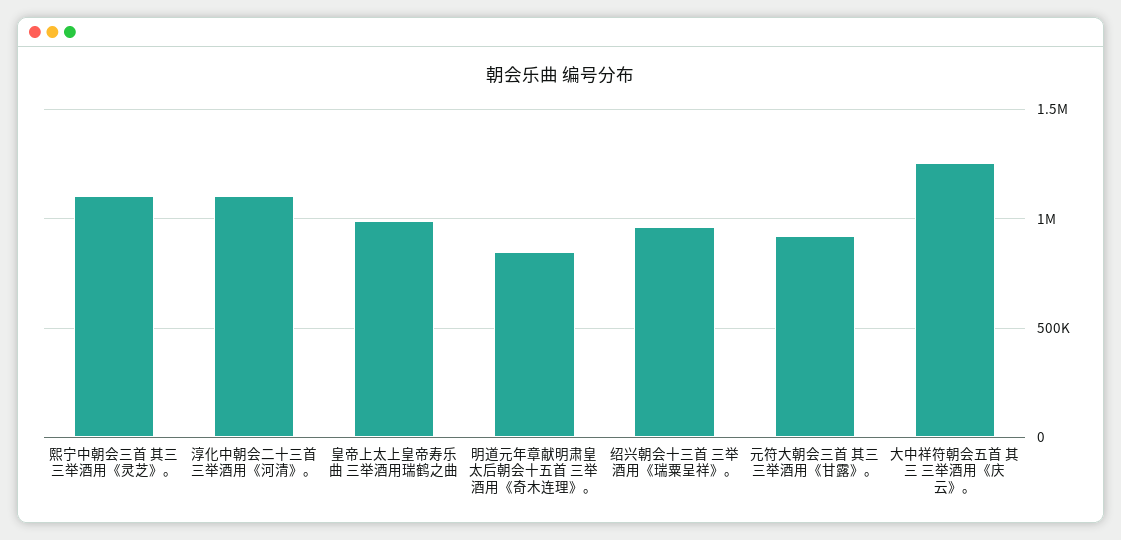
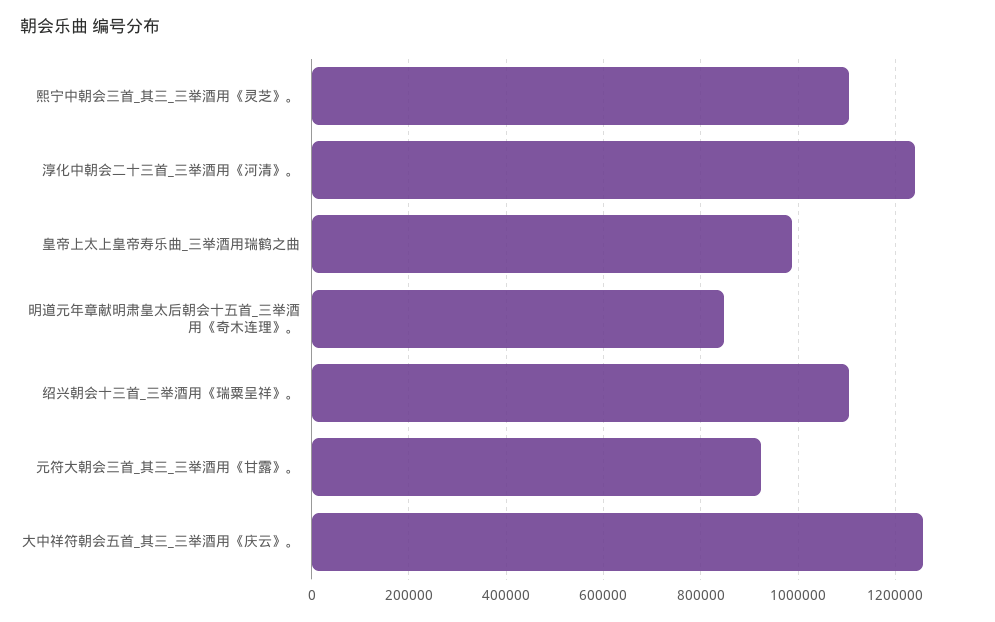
淳化中朝会二十三首 三举酒用《河清》。: 1100000 -> 1240000
绍兴朝会十三首 三举酒用《瑞粟呈祥》。: 950000 -> 1100000

